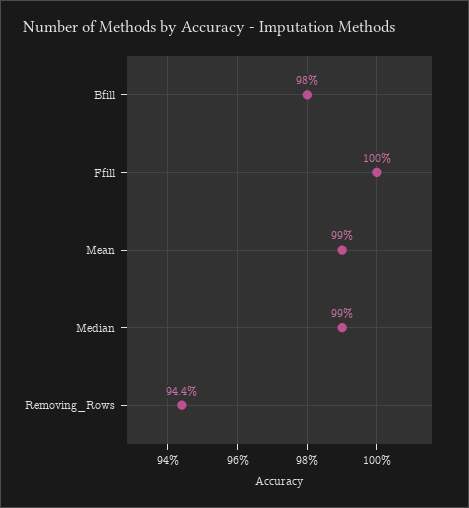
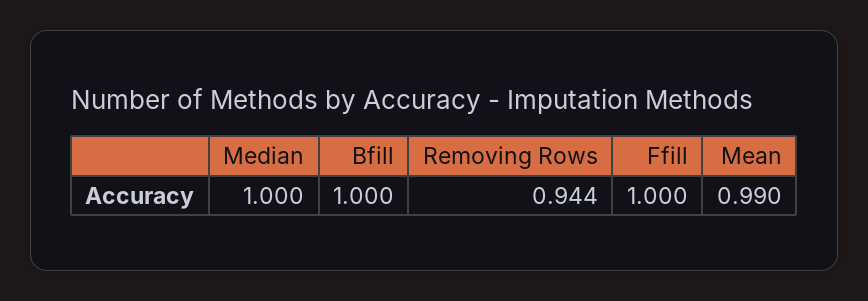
Bfill: 0.98 -> 1
Median: 0.99 -> 1

